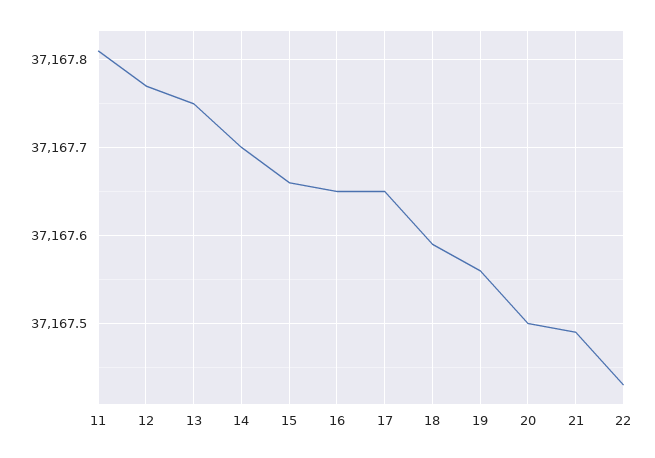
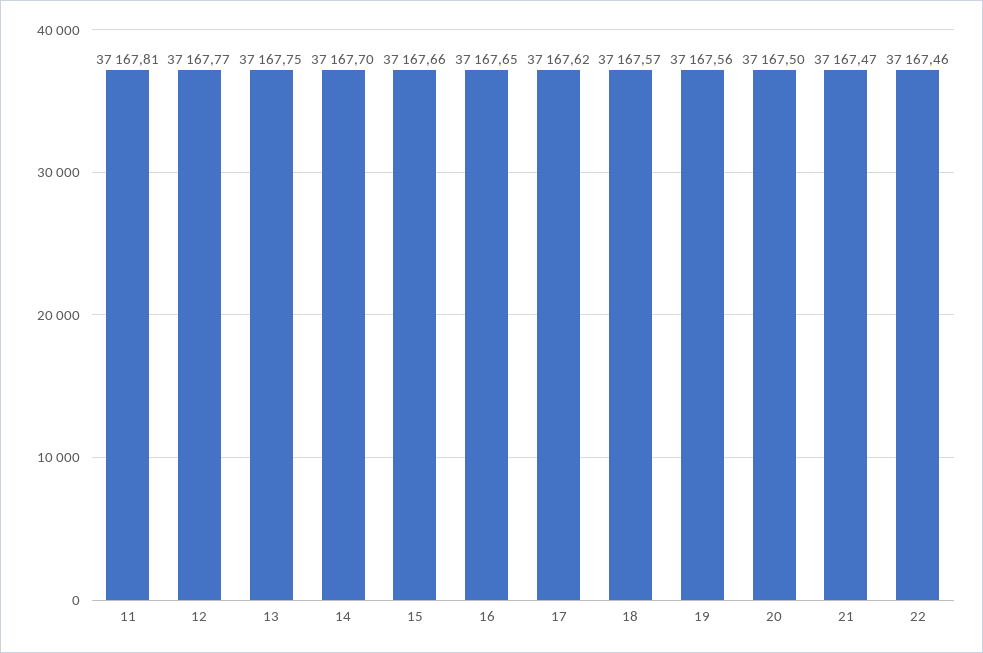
17: 37167.65 -> 37167.62
18: 37167.59 -> 37167.57
21: 37167.49 -> 37167.47
22: 37167.43 -> 37167.46

